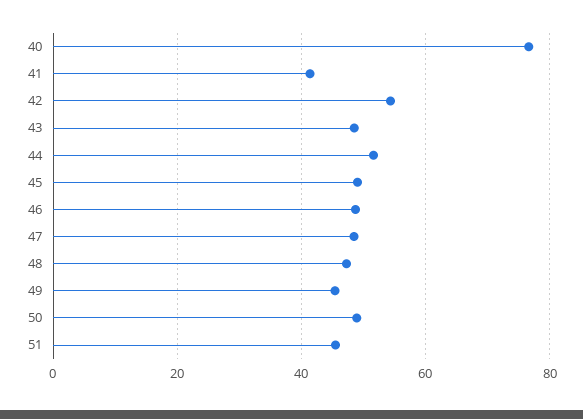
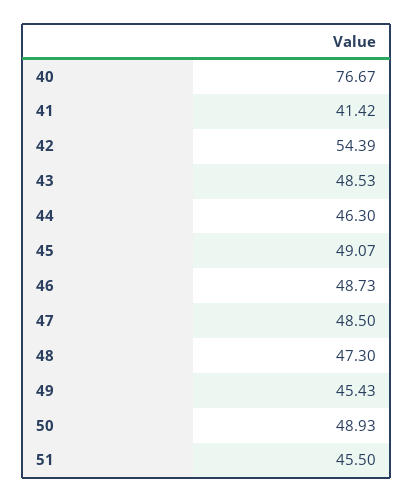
44: 52 -> 46.3

